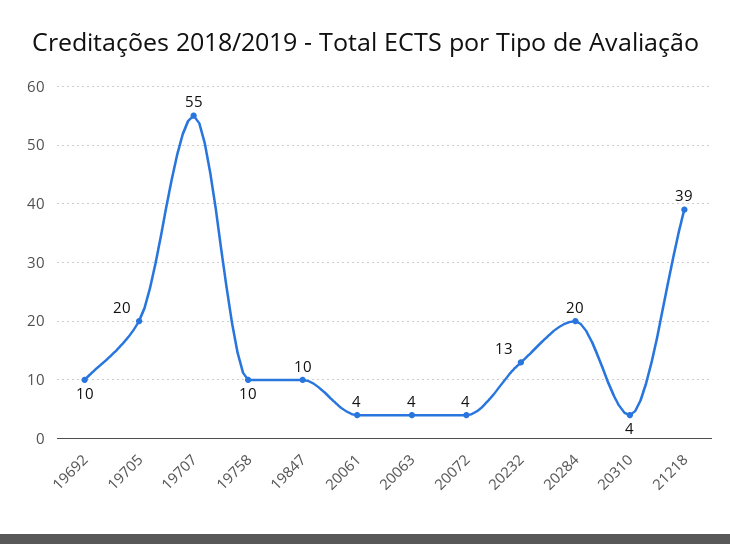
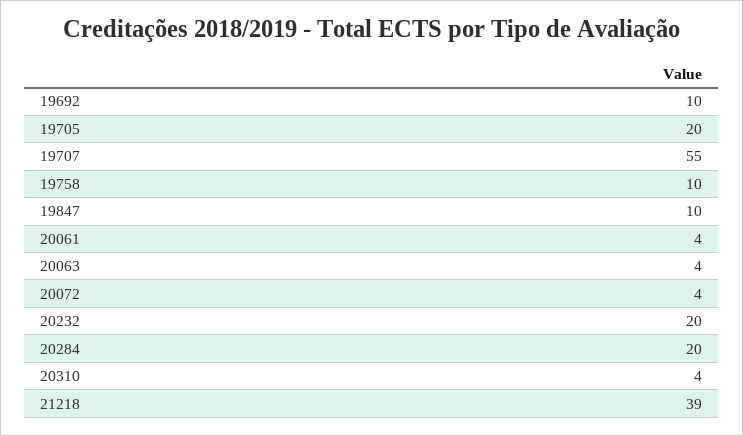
20232: 13 -> 20

